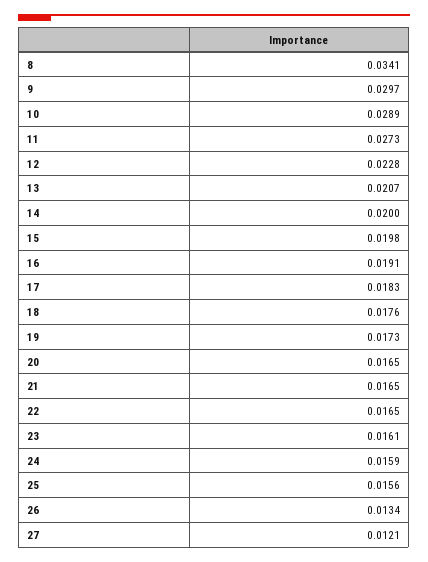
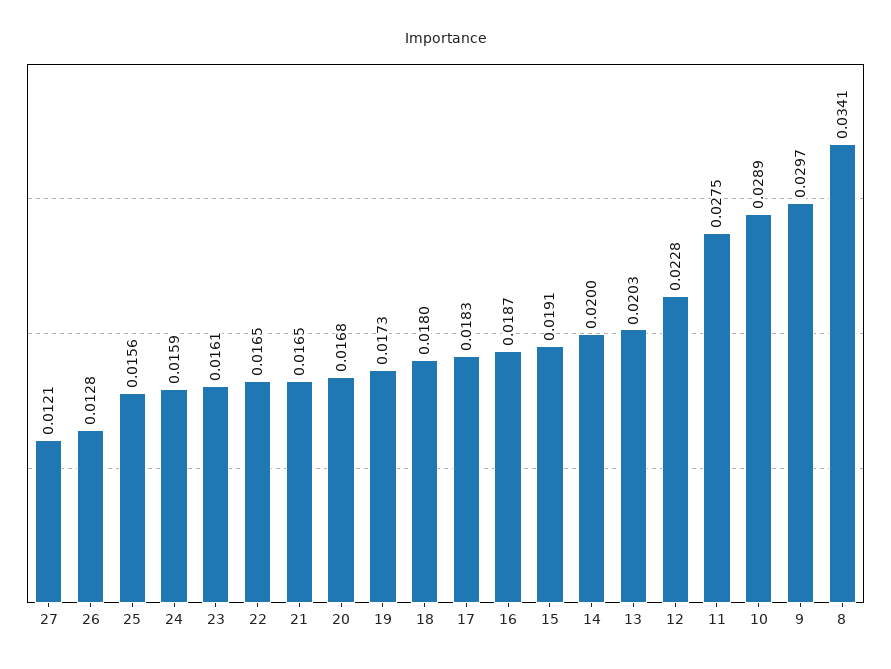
11: 0.0273 -> 0.0275
13: 0.0207 -> 0.0203
15: 0.0198 -> 0.0191
16: 0.0191 -> 0.0187
18: 0.0176 -> 0.018
20: 0.0165 -> 0.0168
26: 0.0134 -> 0.0128

